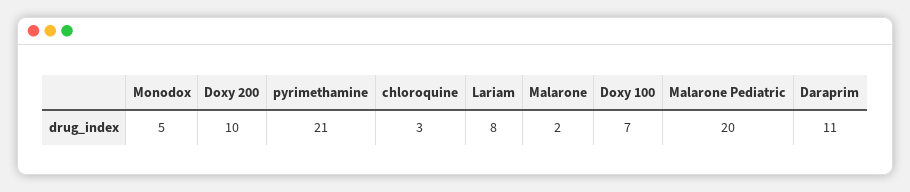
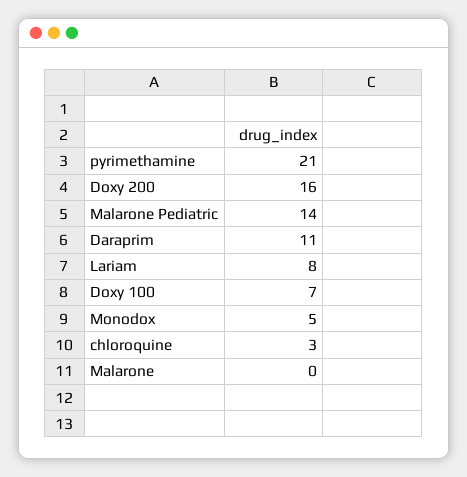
Doxy 200: 10 -> 16
Malarone: 2 -> 0
Malarone Pediatric: 20 -> 14

